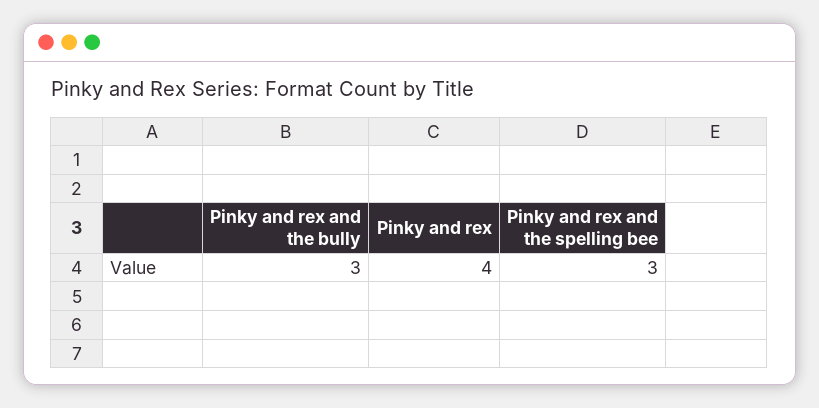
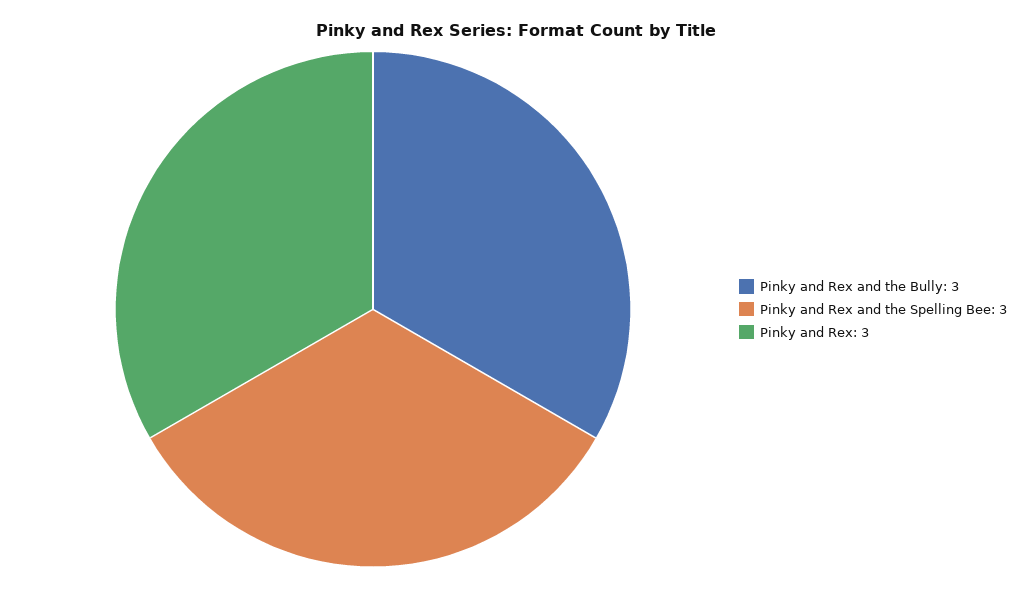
Pinky and rex: 4 -> 3

